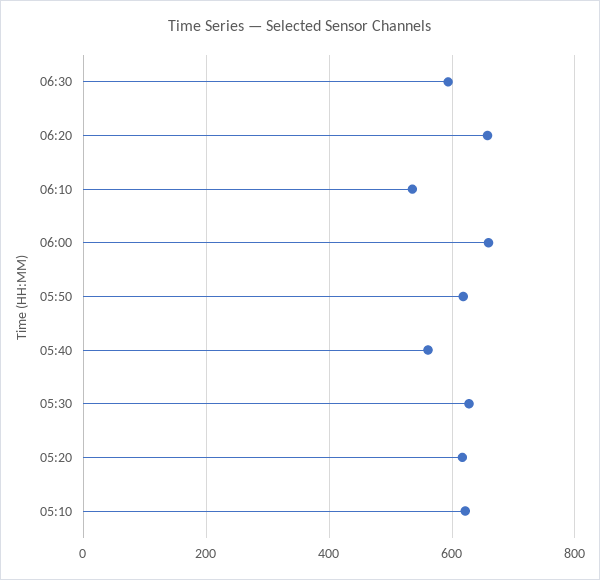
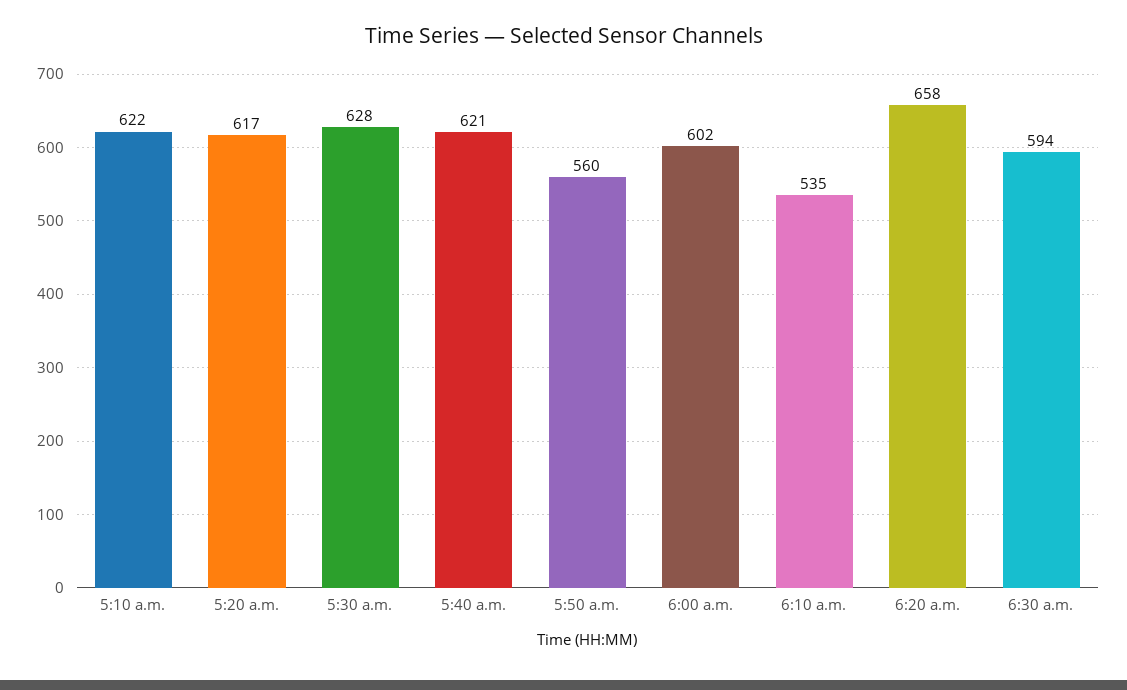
06:00: 660 -> 602
05:50: 620 -> 560
05:40: 560 -> 621

